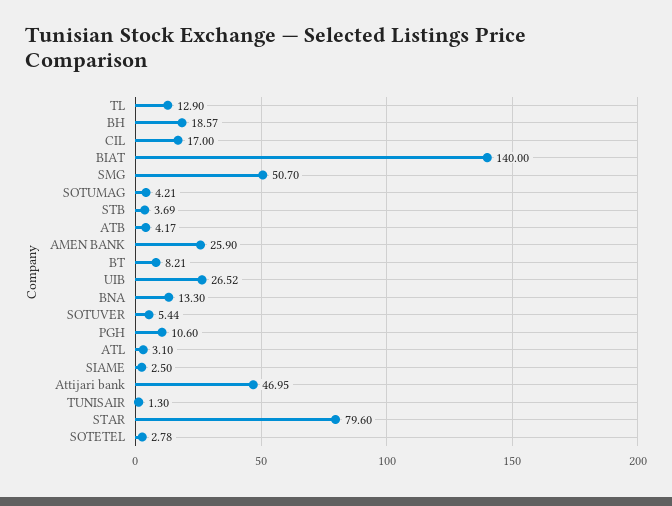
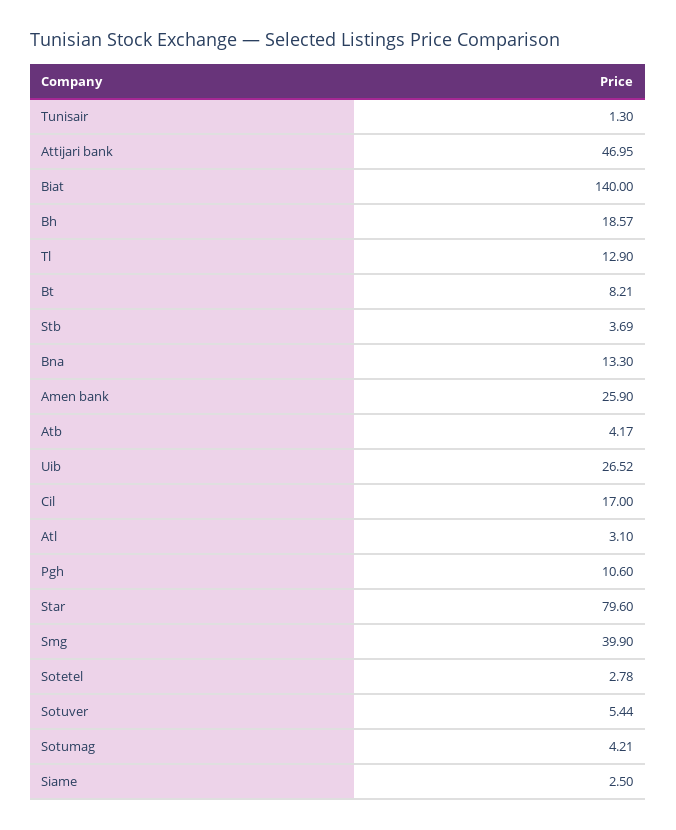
SMG: 50.7 -> 39.9

